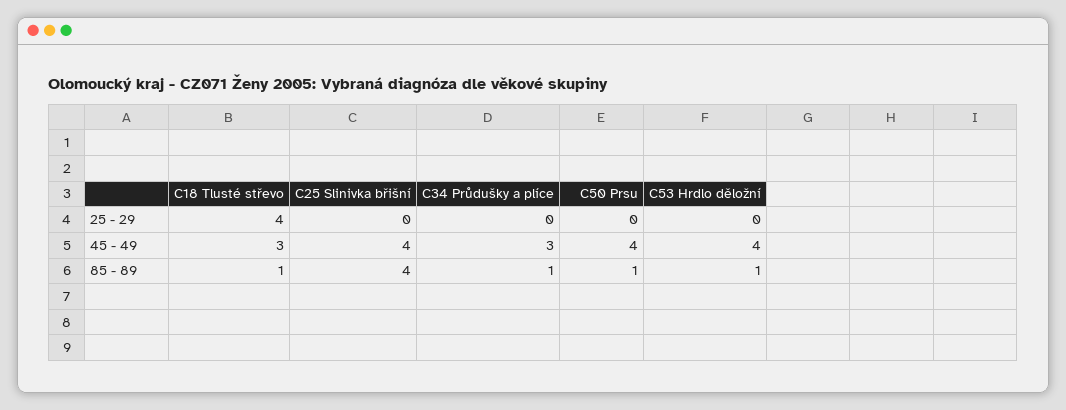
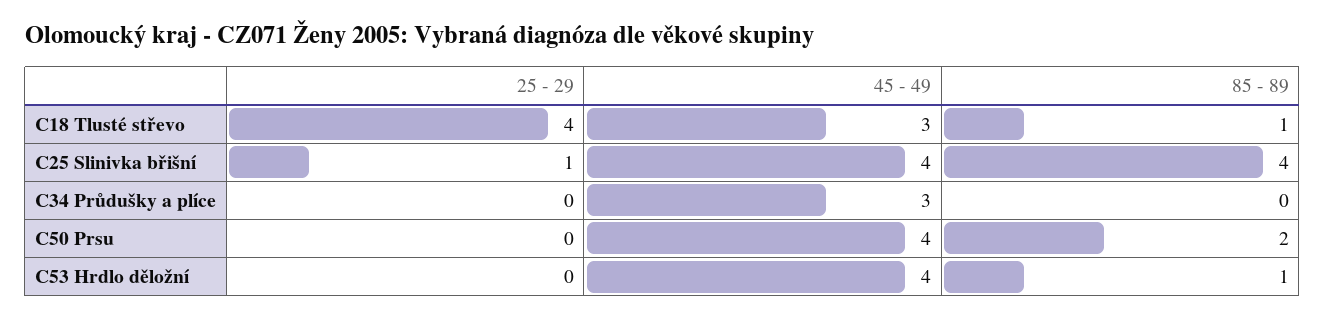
C25 Slinivka břišní, 25 - 29: 0 -> 1
C34 Průdušky a plíce, 85 - 89: 1 -> 0
C50 Prsu, 85 - 89: 1 -> 2

